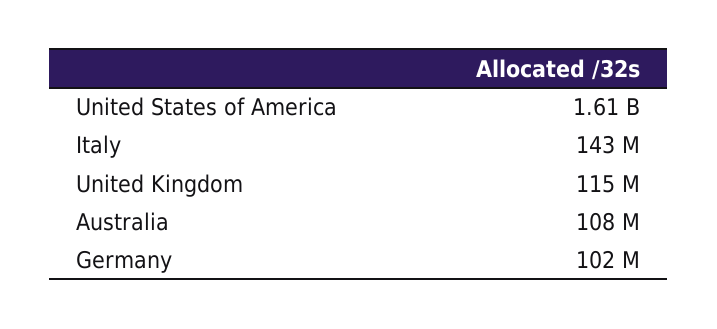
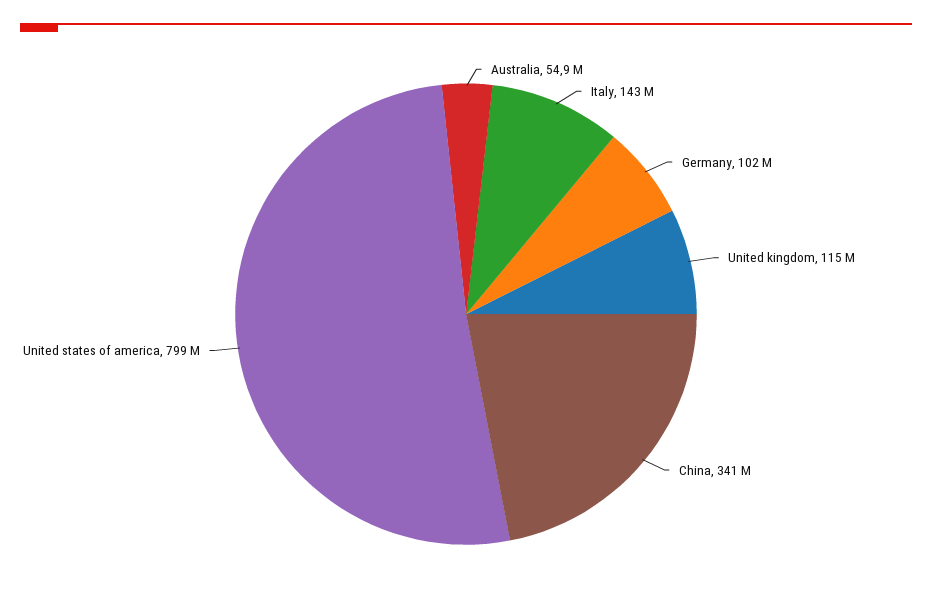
United States of America: 1610000000 -> 799000000
Australia: 108000000 -> 54900000
China: none -> 341000000

